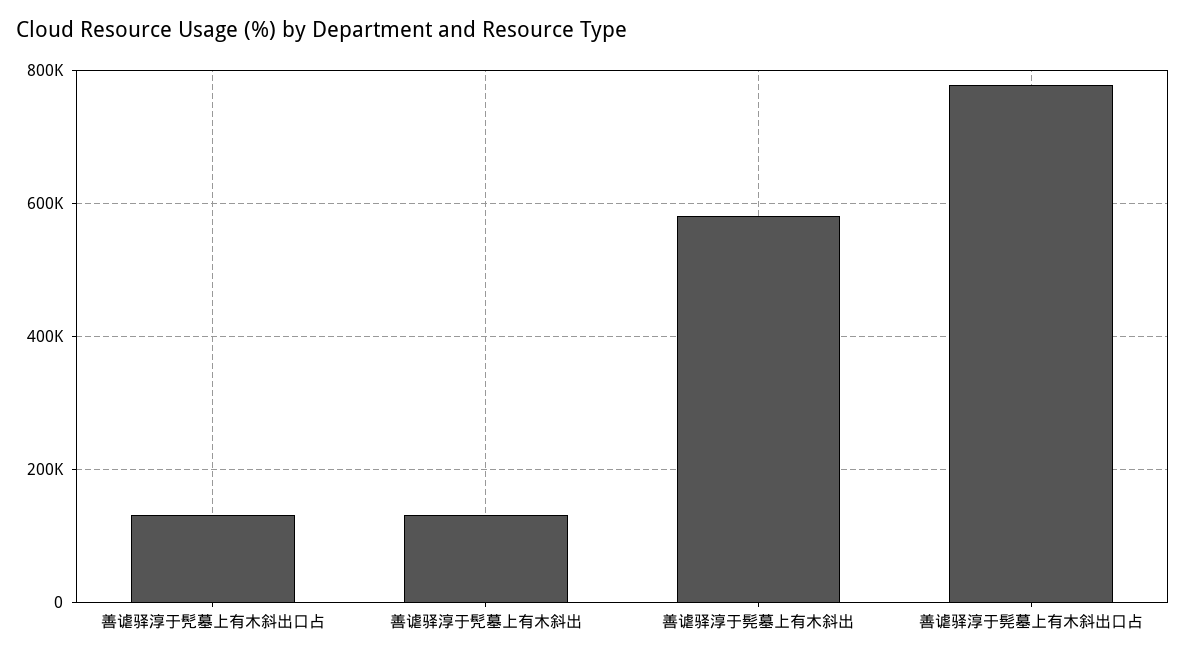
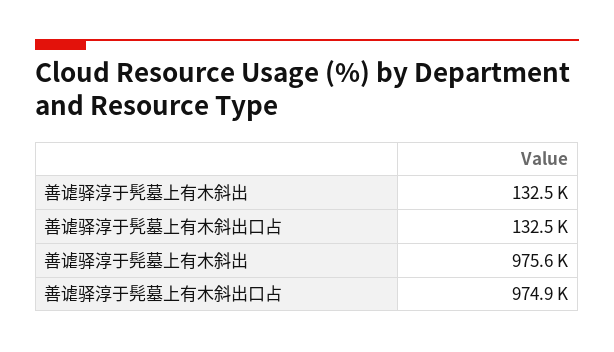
善谑驿淳于髡墓上有木斜出: 580000 -> 975600
善谑驿淳于髡墓上有木斜出口占: 780000 -> 974900

